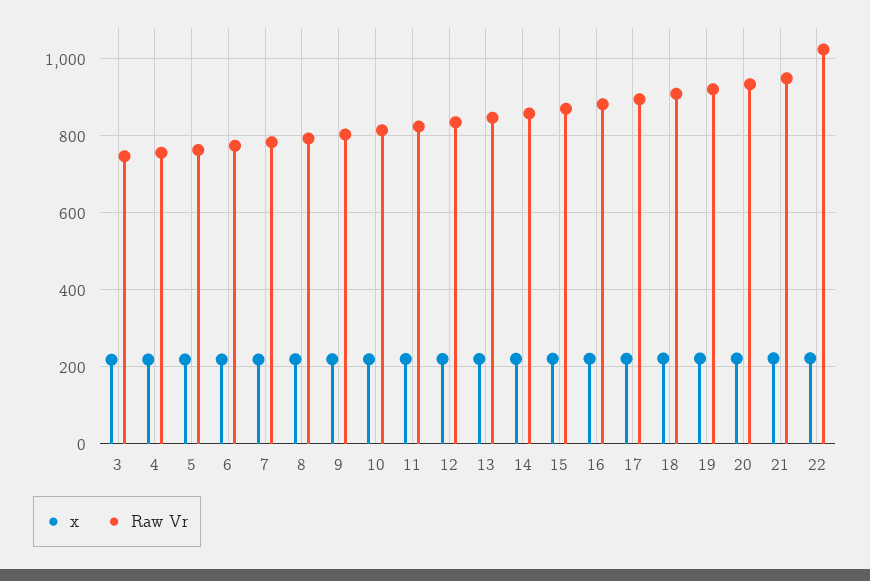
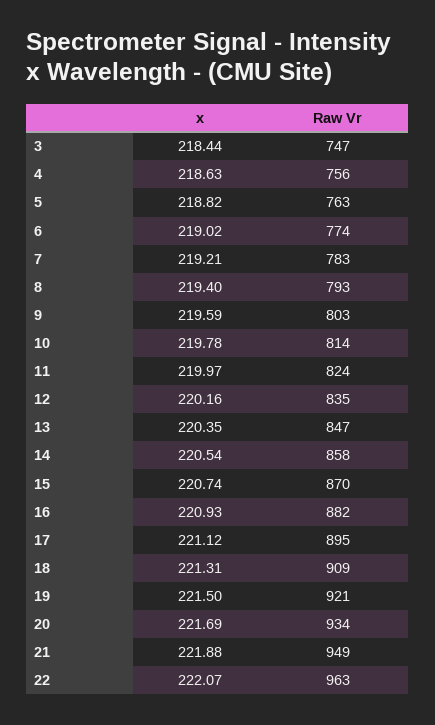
Raw Vr, 22: 1020 -> 963

